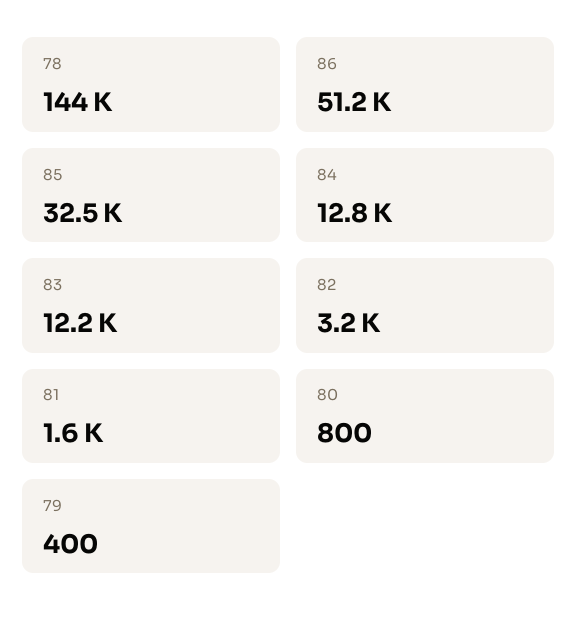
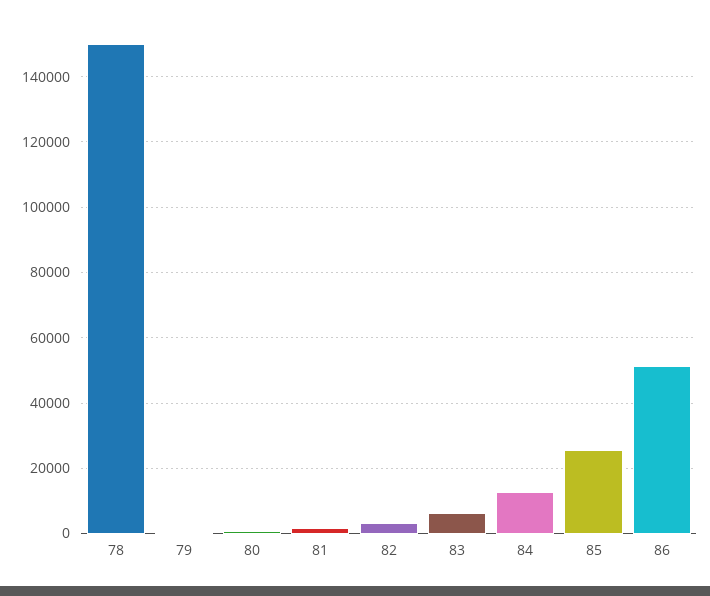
78: 144000 -> 150000
85: 32500 -> 26000
83: 12200 -> 6000

